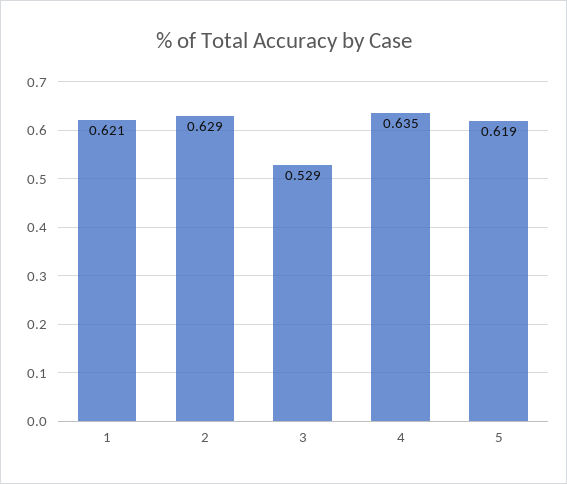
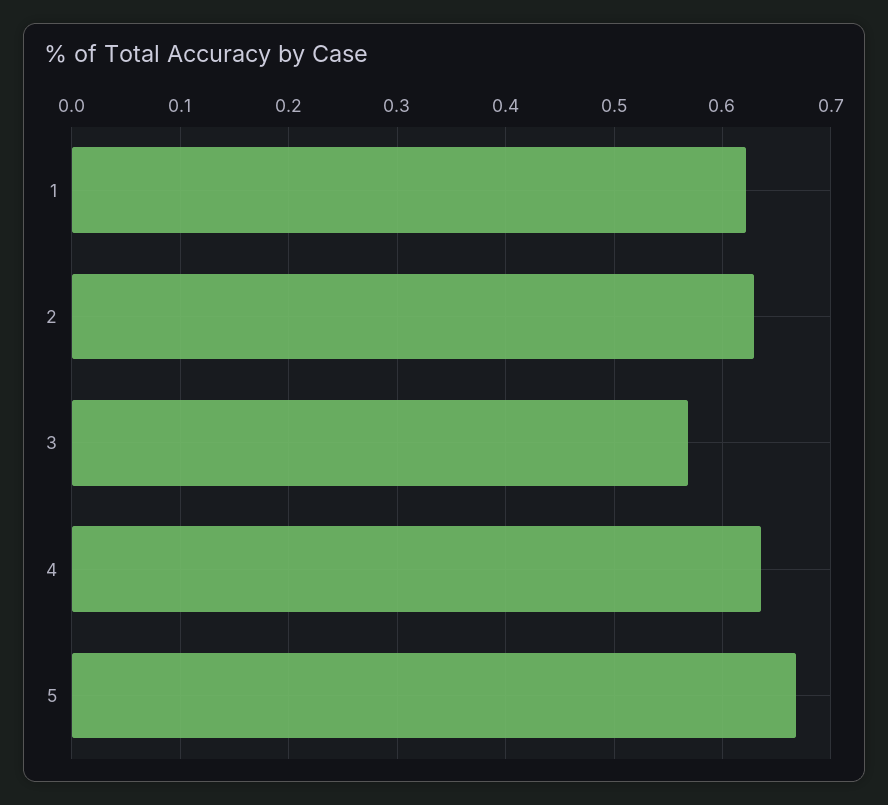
3: 0.529 -> 0.57
5: 0.619 -> 0.67

